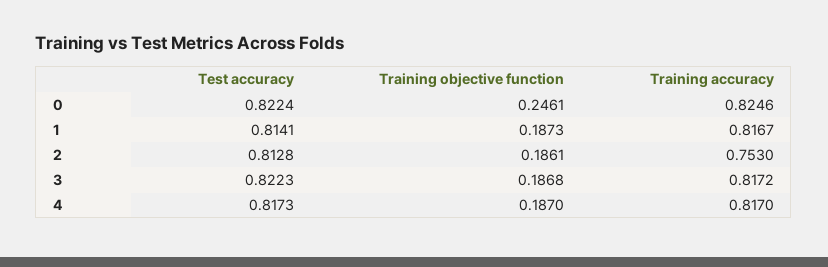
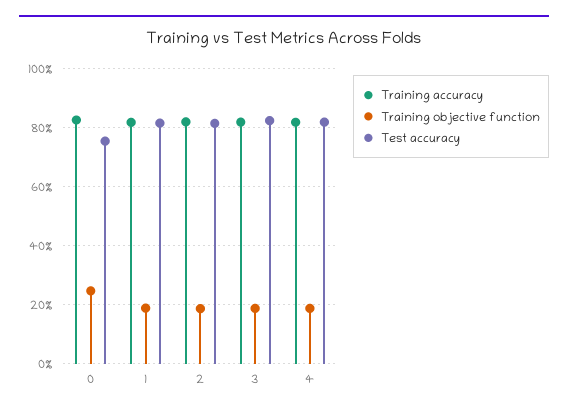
Test accuracy, 0: 0.8224 -> 0.75
Training accuracy, 2: 0.753 -> 0.825

